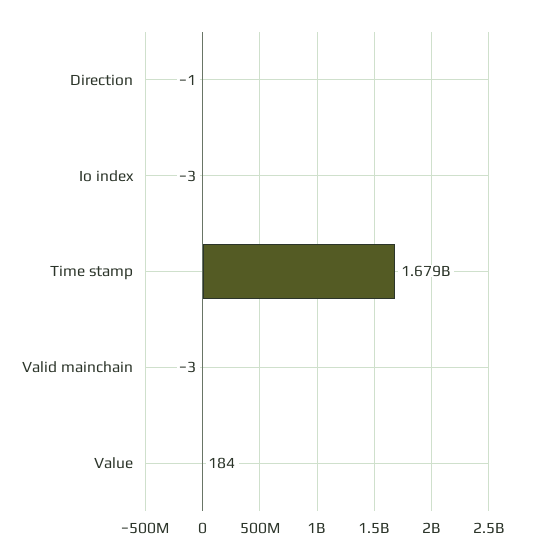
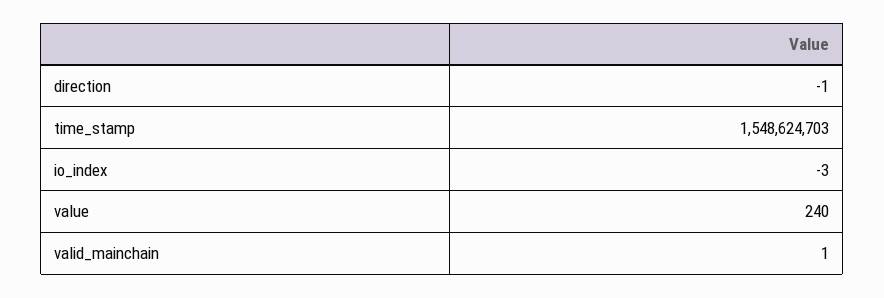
Time stamp: 1679000000 -> 1548624703
Valid mainchain: -3 -> 1
Value: 184 -> 240

